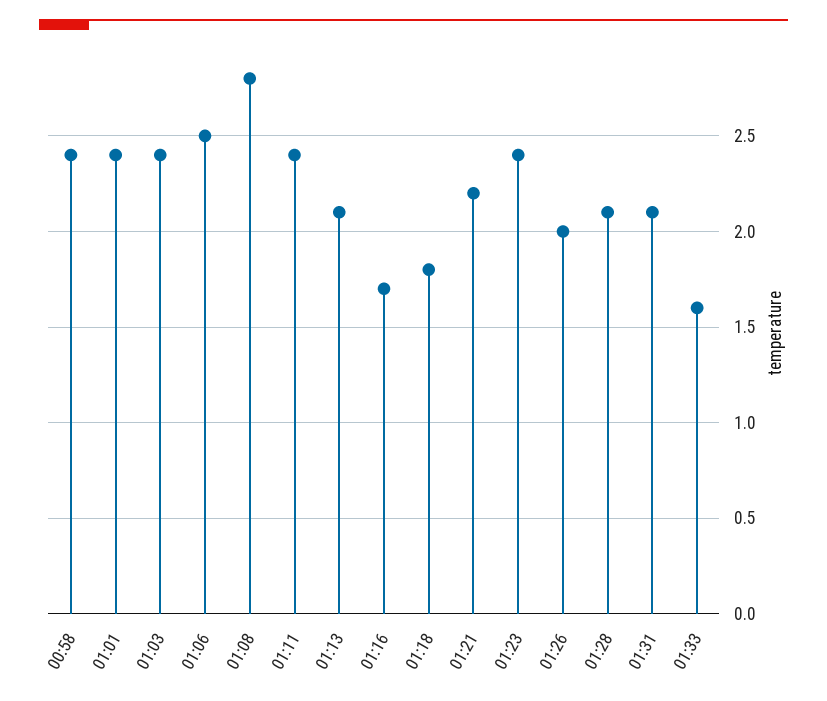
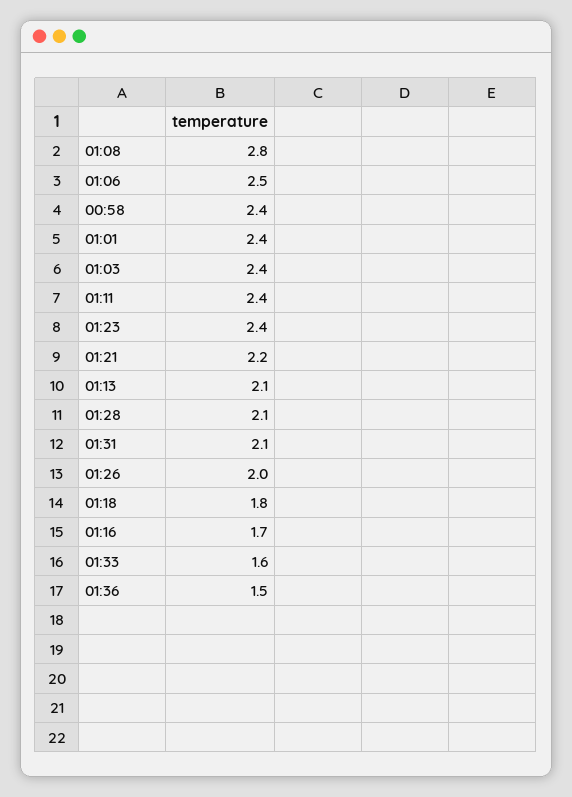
01:36: none -> 1.5

